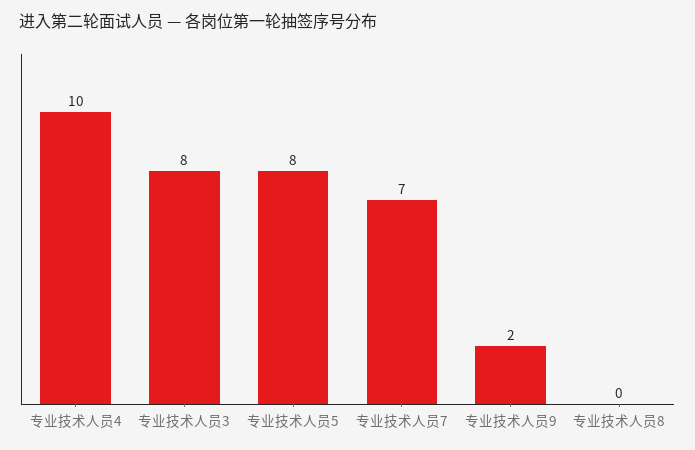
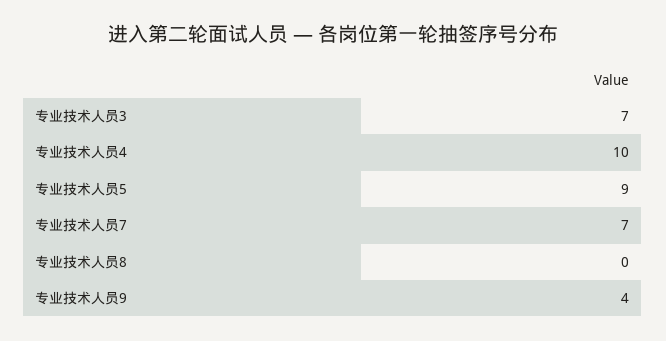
专业技术人员3: 8 -> 7
专业技术人员5: 8 -> 9
专业技术人员9: 2 -> 4

